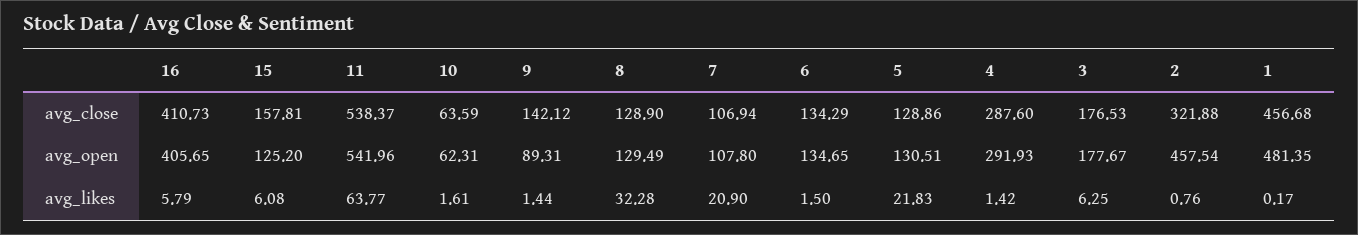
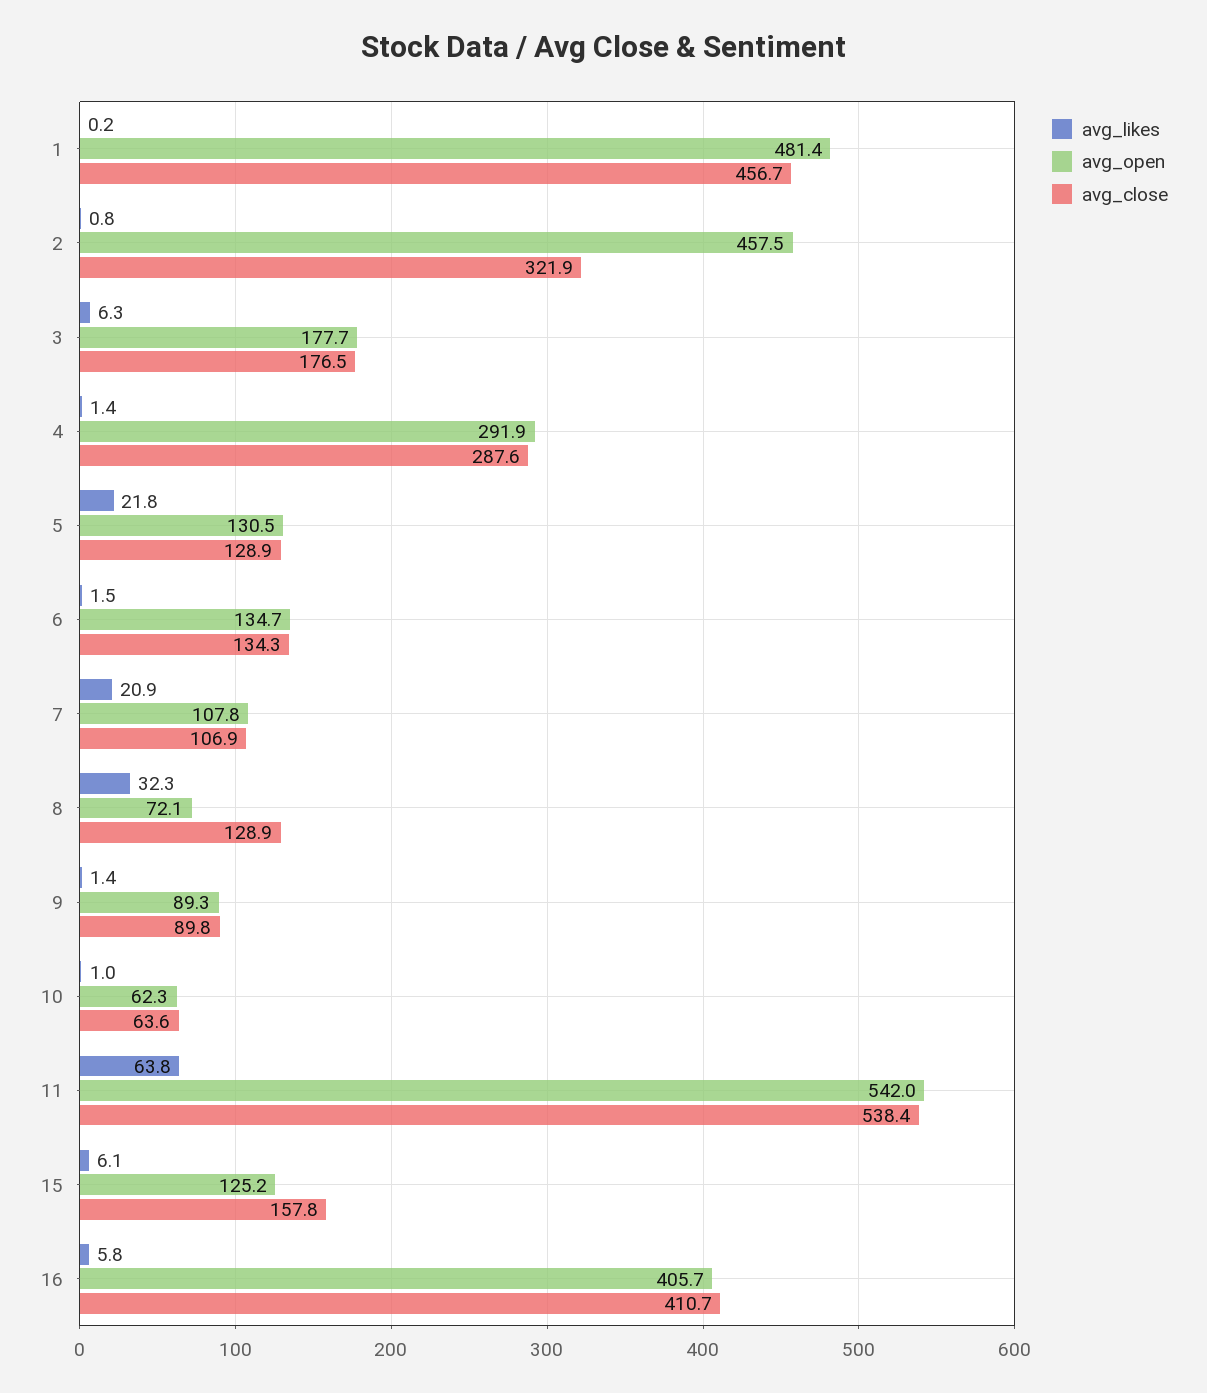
avg_close, 9: 142.12 -> 89.8
avg_open, 8: 129.49 -> 72.1
avg_likes, 10: 1.61 -> 1

